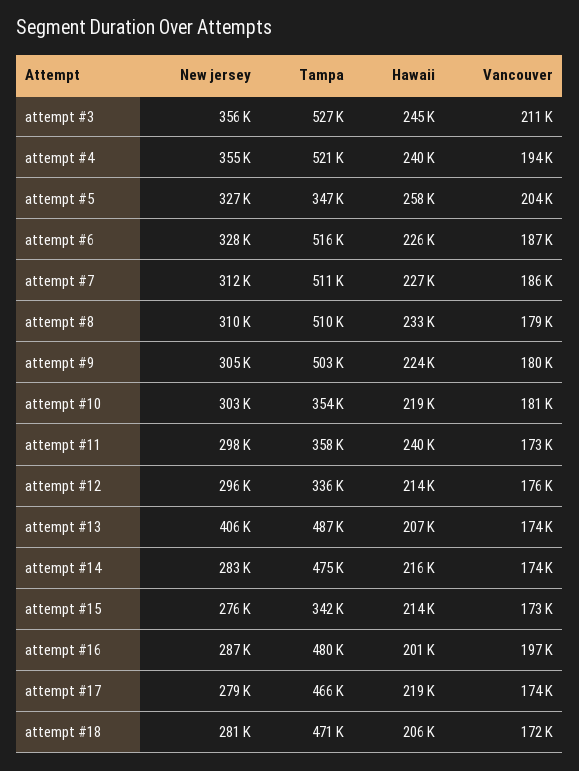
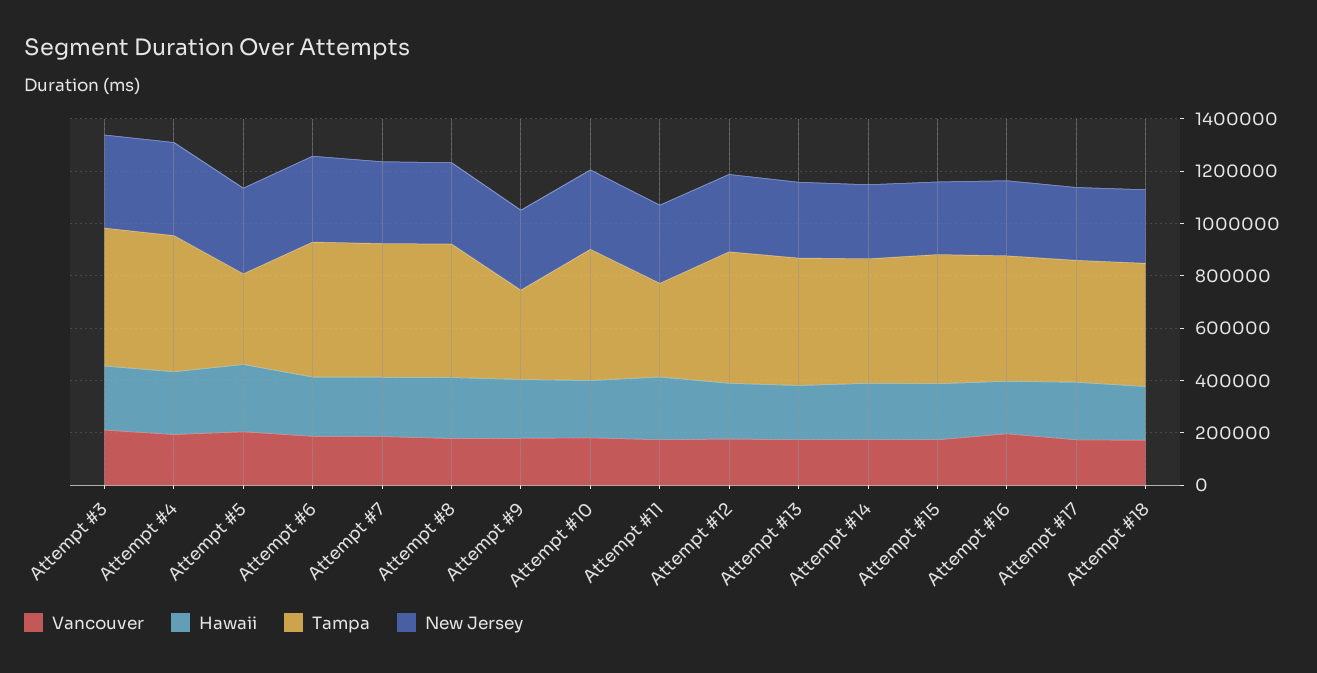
Tampa, attempt #9: 503000 -> 350000
Tampa, attempt #10: 354000 -> 500000
Tampa, attempt #12: 336000 -> 500000
New jersey, attempt #13: 406000 -> 300000
Tampa, attempt #15: 342000 -> 500000

